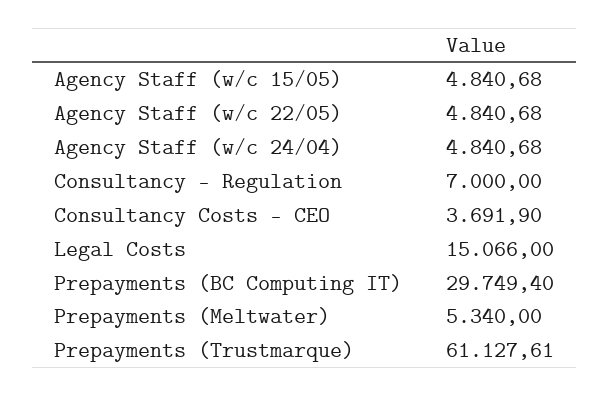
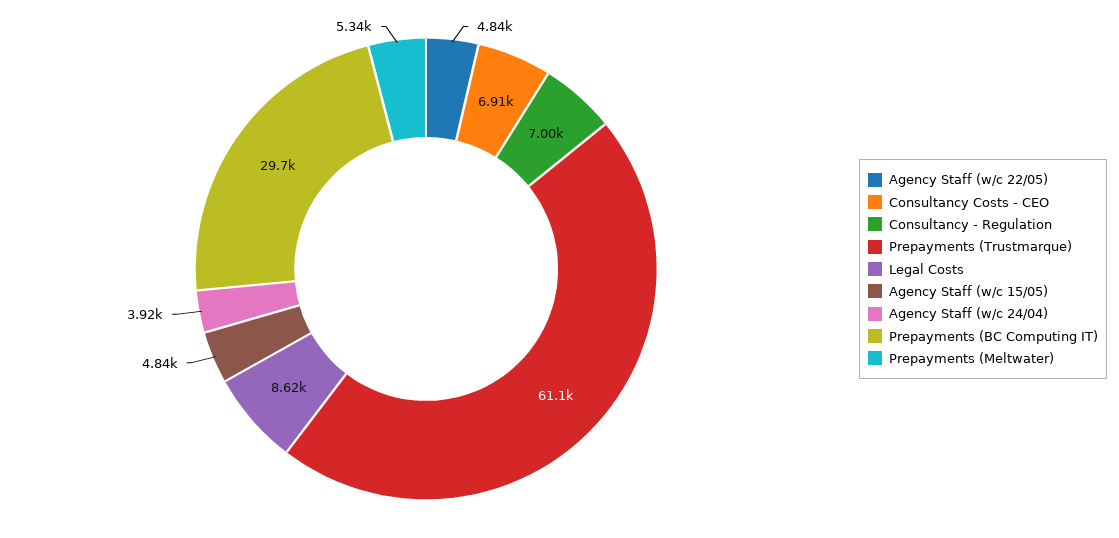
Agency Staff (w/c 24/04): 4840.68 -> 3920
Consultancy Costs - CEO: 3691.9 -> 6910
Legal Costs: 15066 -> 8620

